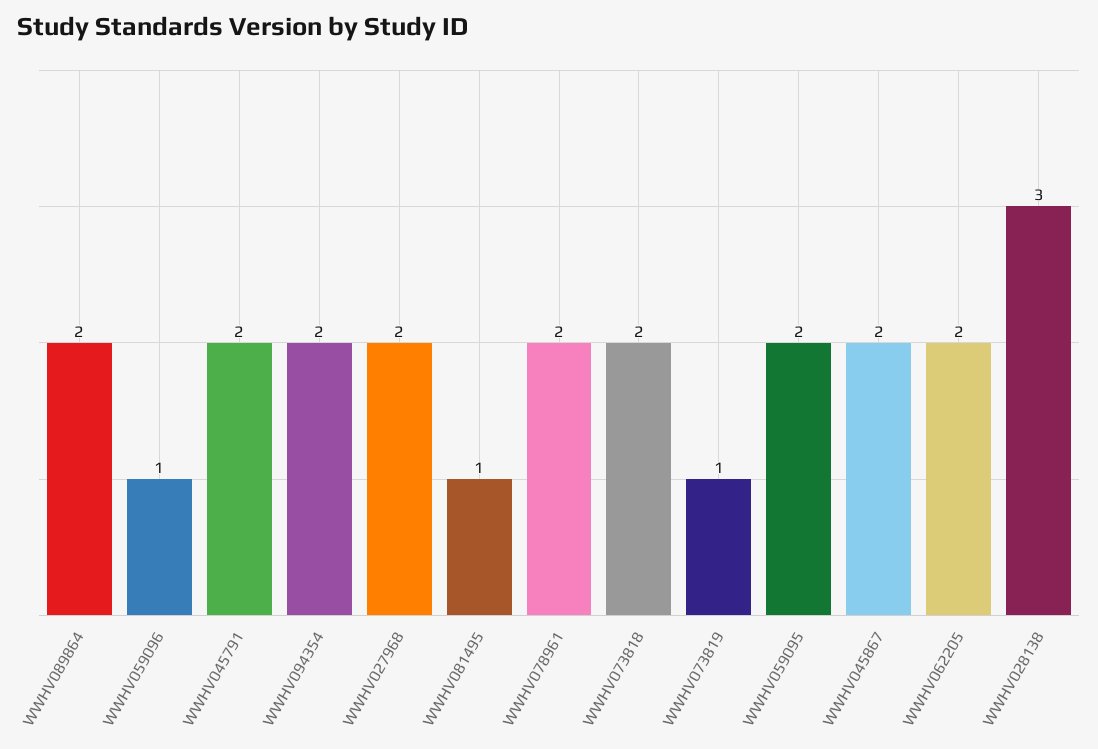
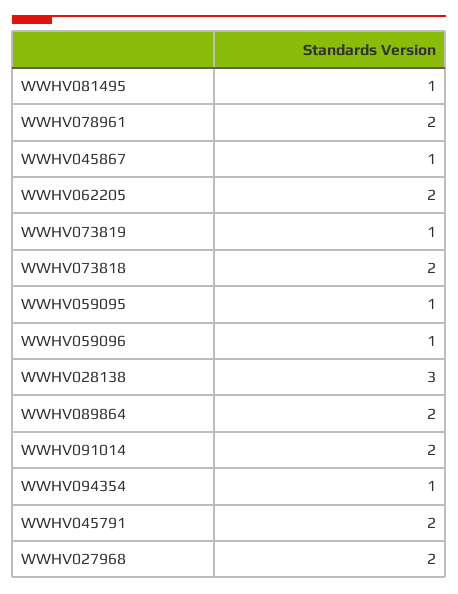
WWHV094354: 2 -> 1
WWHV059095: 2 -> 1
WWHV045867: 2 -> 1
WWHV091014: none -> 2

